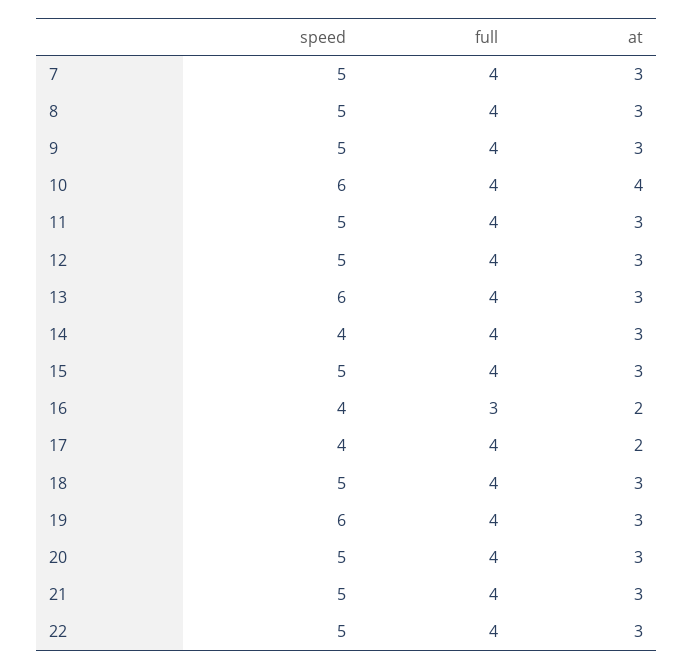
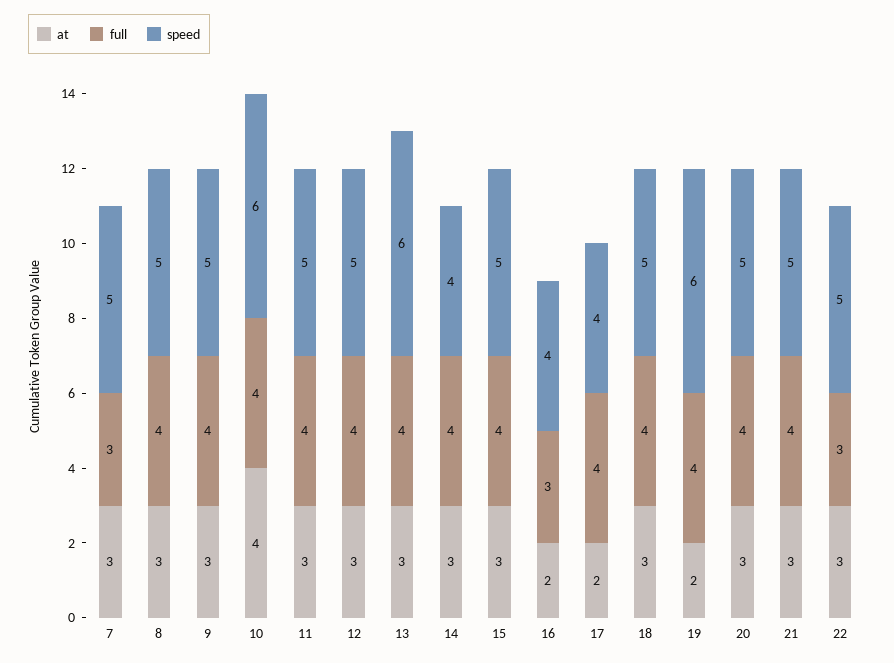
full, 7: 4 -> 3
at, 19: 3 -> 2
full, 22: 4 -> 3

